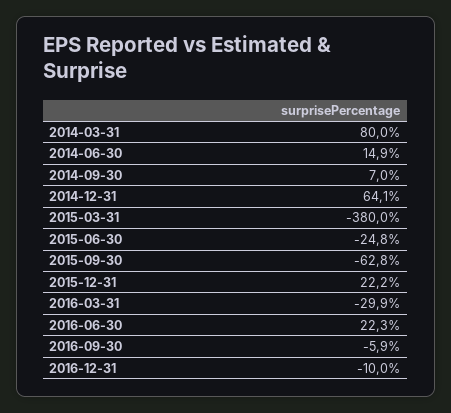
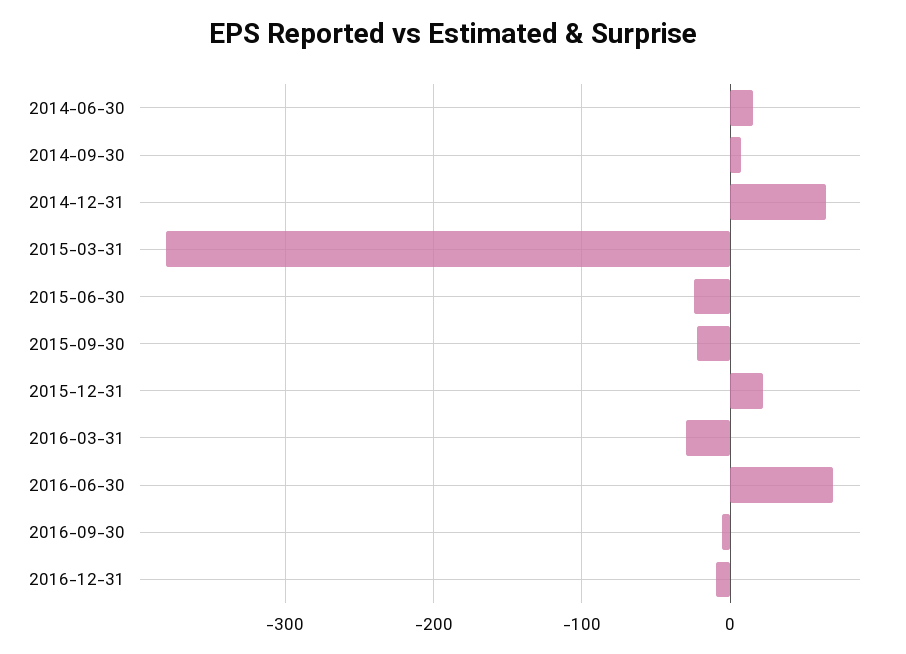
2014-03-31: 80 -> none
2015-09-30: -62.8 -> -20
2016-06-30: 22.3 -> 70

